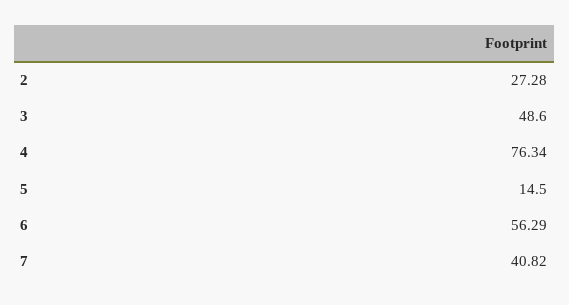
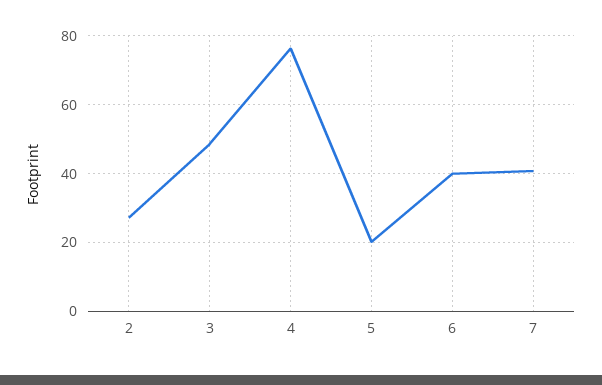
5: 14.5 -> 20
6: 56.29 -> 40

